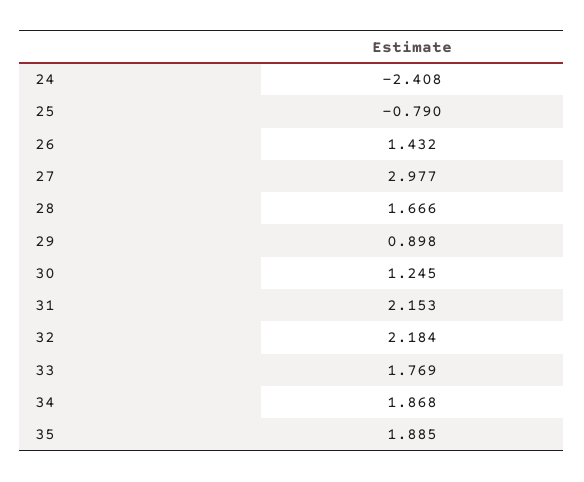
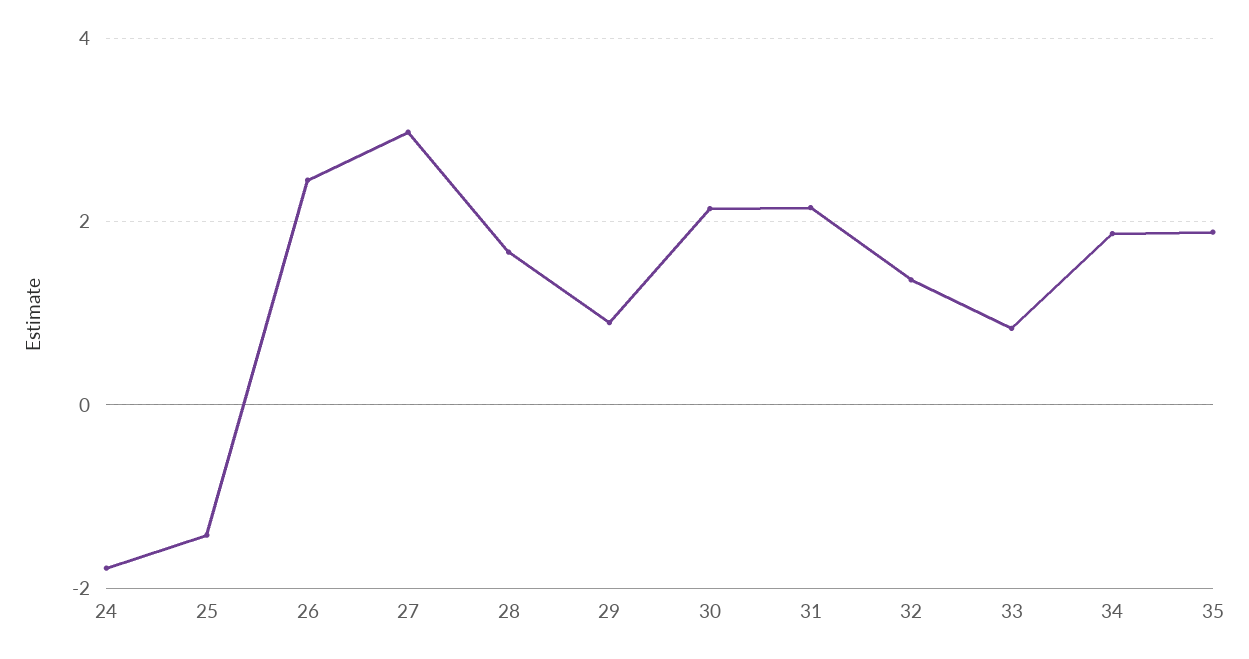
24: -2.408 -> -1.8
25: -0.79 -> -1.4
26: 1.432 -> 2.4
30: 1.245 -> 2.2
32: 2.184 -> 1.4
33: 1.769 -> 0.8

